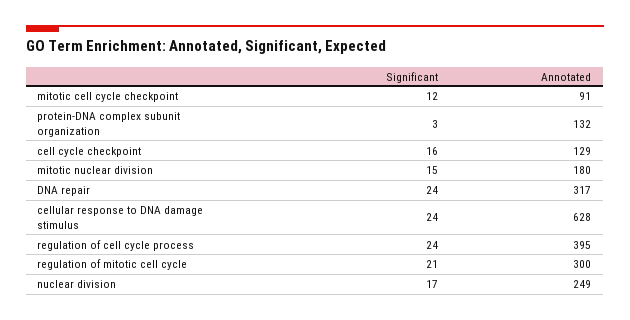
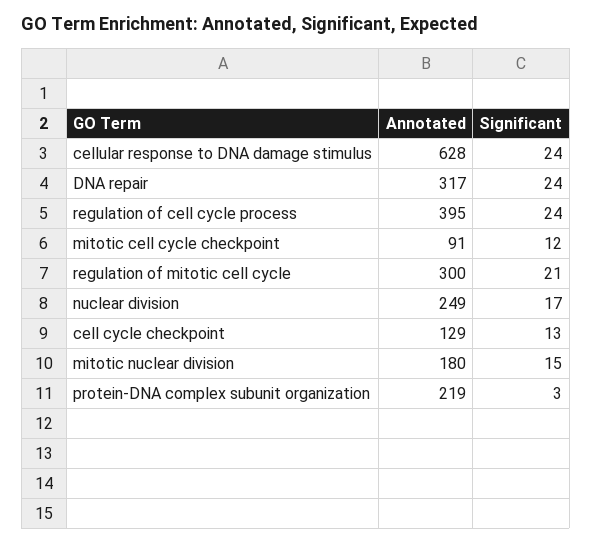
Annotated, protein-DNA complex subunit organization: 132 -> 219
Significant, cell cycle checkpoint: 16 -> 13

